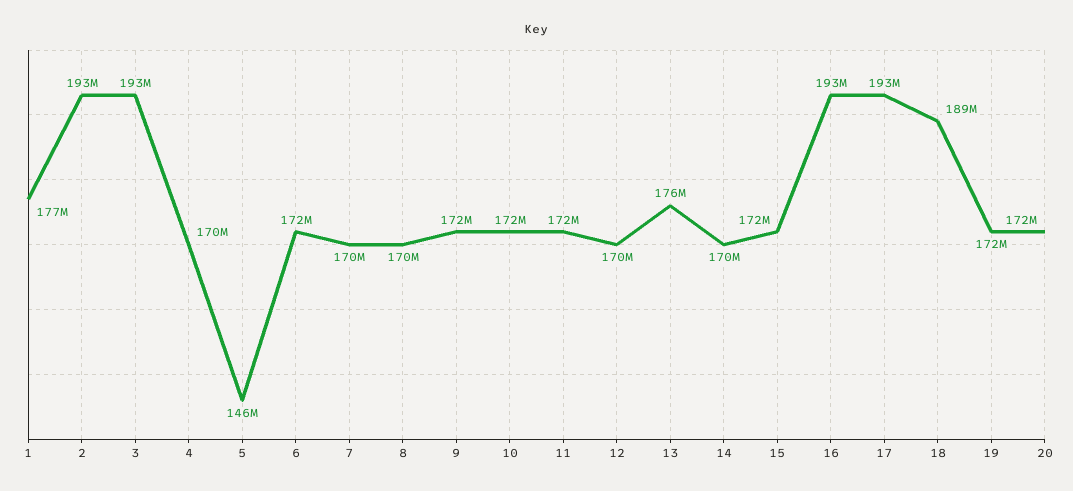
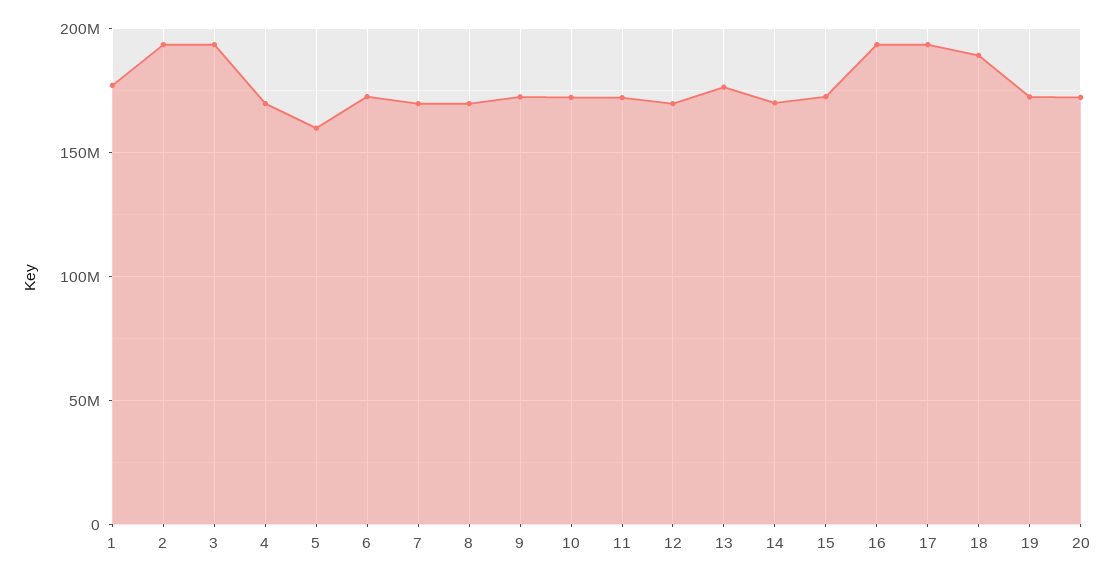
5: 146000000 -> 160000000

